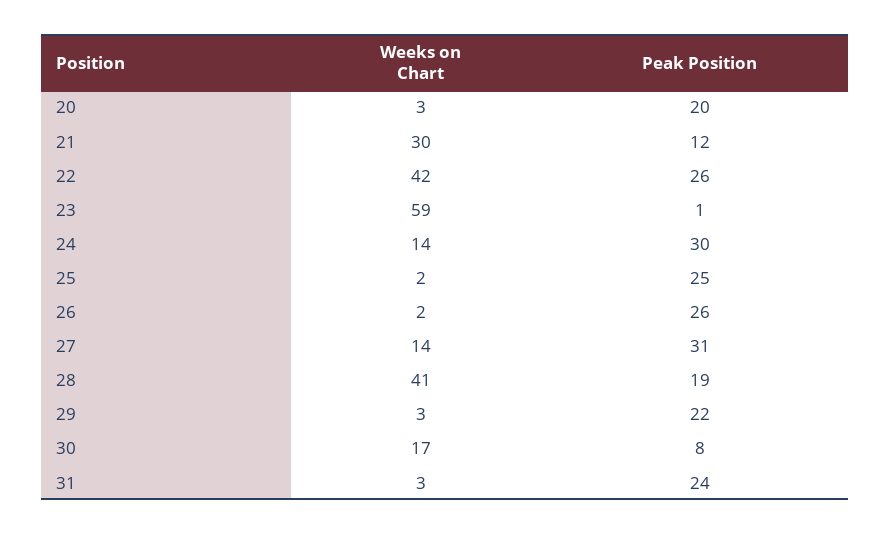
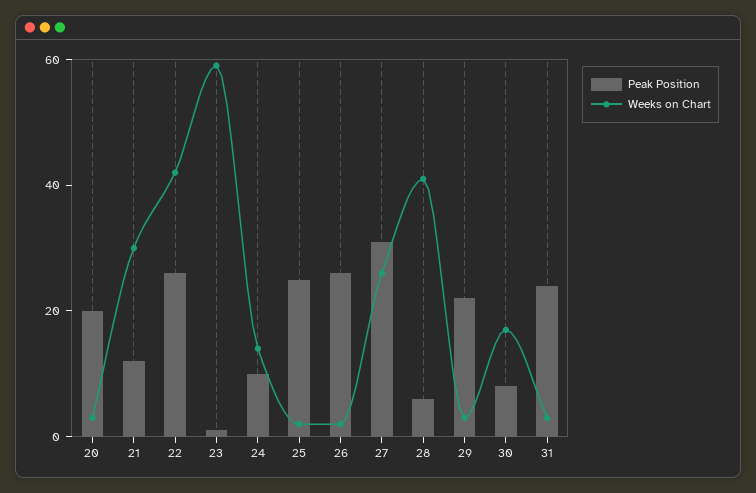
Peak Position, 24: 30 -> 10
Weeks on Chart, 27: 14 -> 25
Peak Position, 28: 19 -> 5

